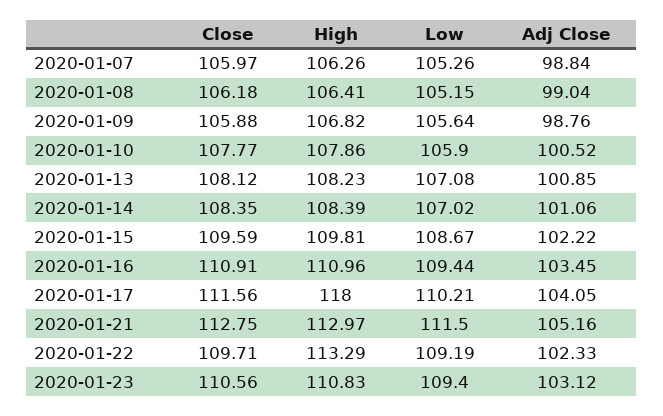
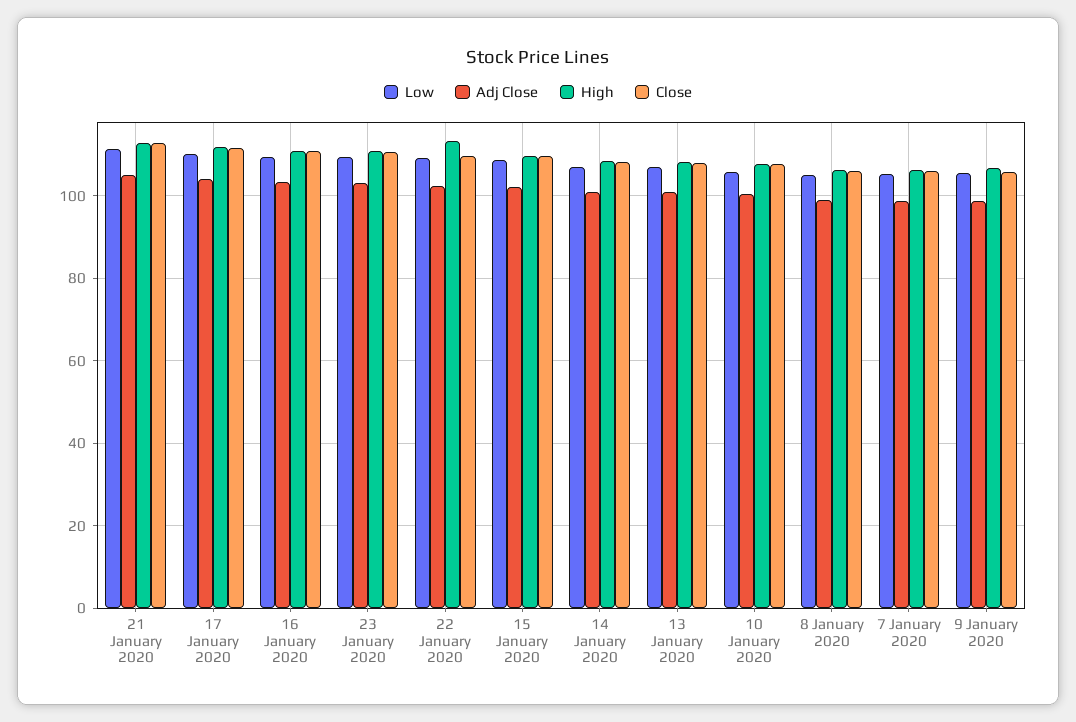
High, 2020-01-17: 118 -> 112

